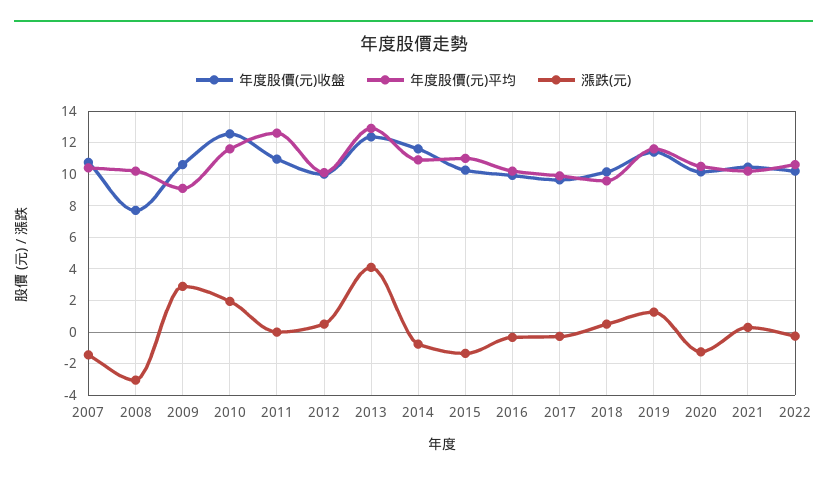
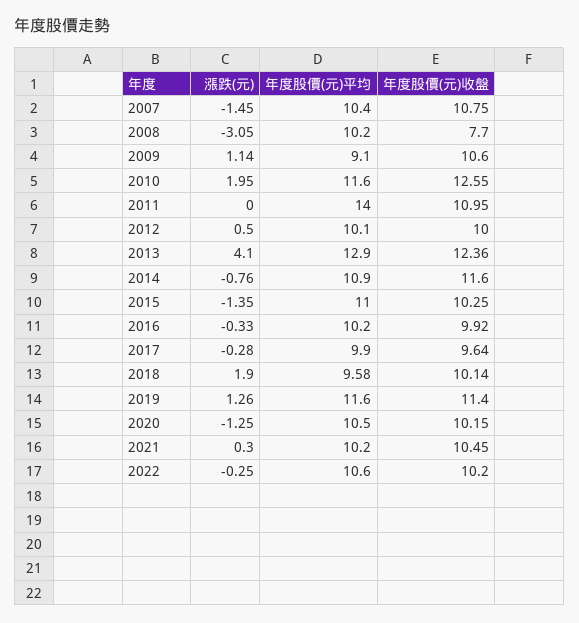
漲跌(元), 2009: 3 -> 1.14
年度股價(元)平均, 2011: 12.5 -> 14
漲跌(元), 2018: 0.5 -> 1.9

